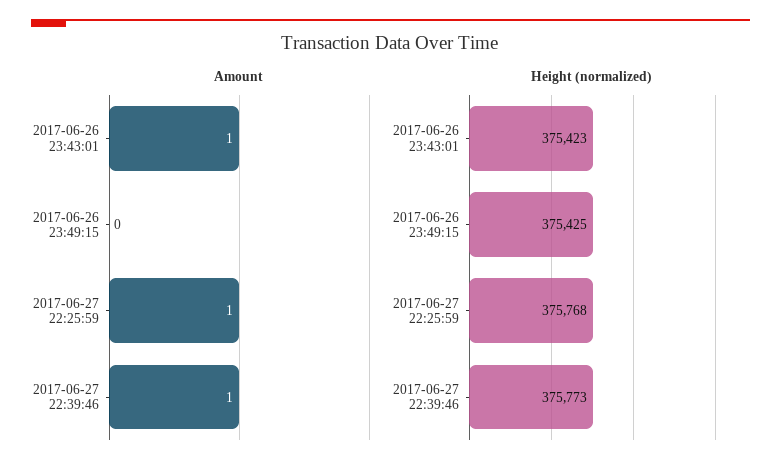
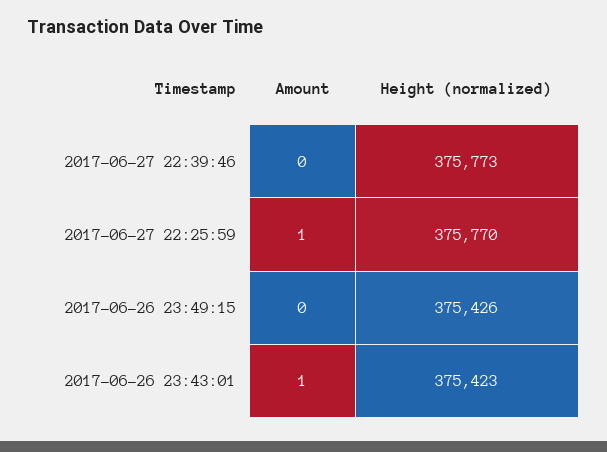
Amount, 2017-06-27 22:39:46: 1 -> 0
Height (normalized), 2017-06-26 23:49:15: 375425 -> 375426
Height (normalized), 2017-06-27 22:25:59: 375768 -> 375770

